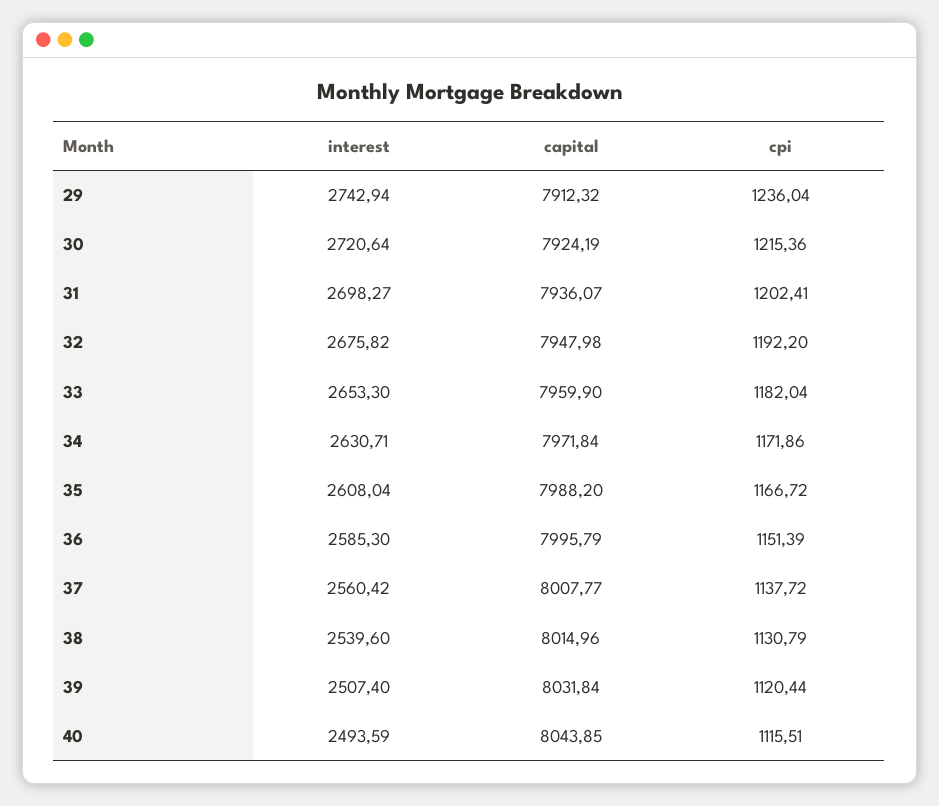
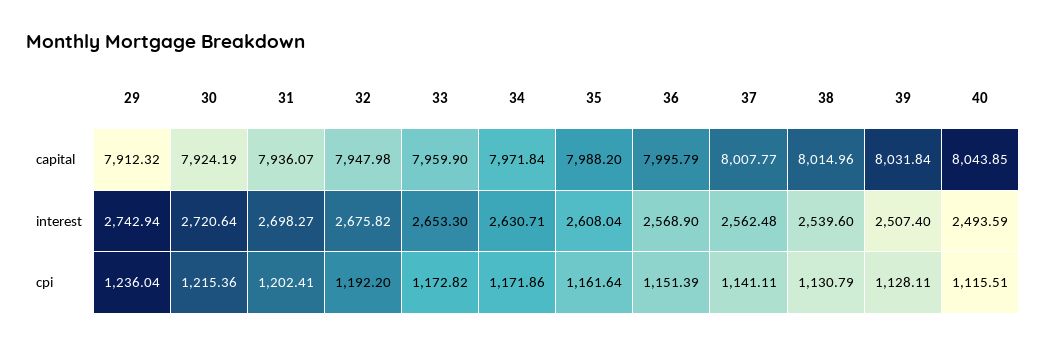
cpi, 33: 1182.04 -> 1172.82
cpi, 35: 1166.72 -> 1161.64
interest, 36: 2585.3 -> 2568.9
interest, 37: 2560.42 -> 2562.48
cpi, 37: 1137.72 -> 1141.11
cpi, 39: 1120.44 -> 1128.11

